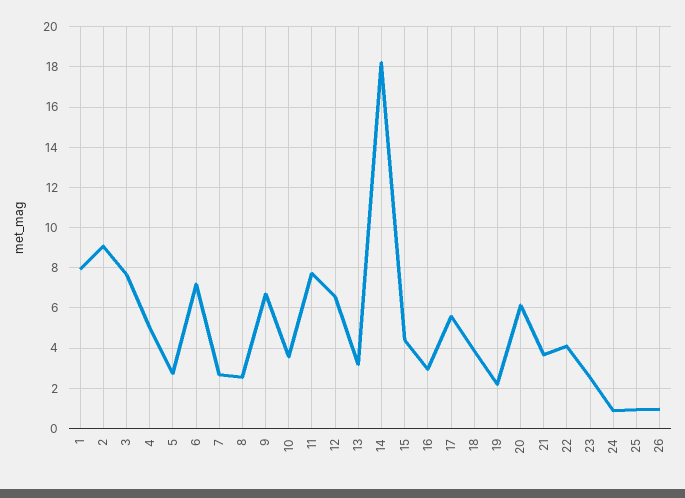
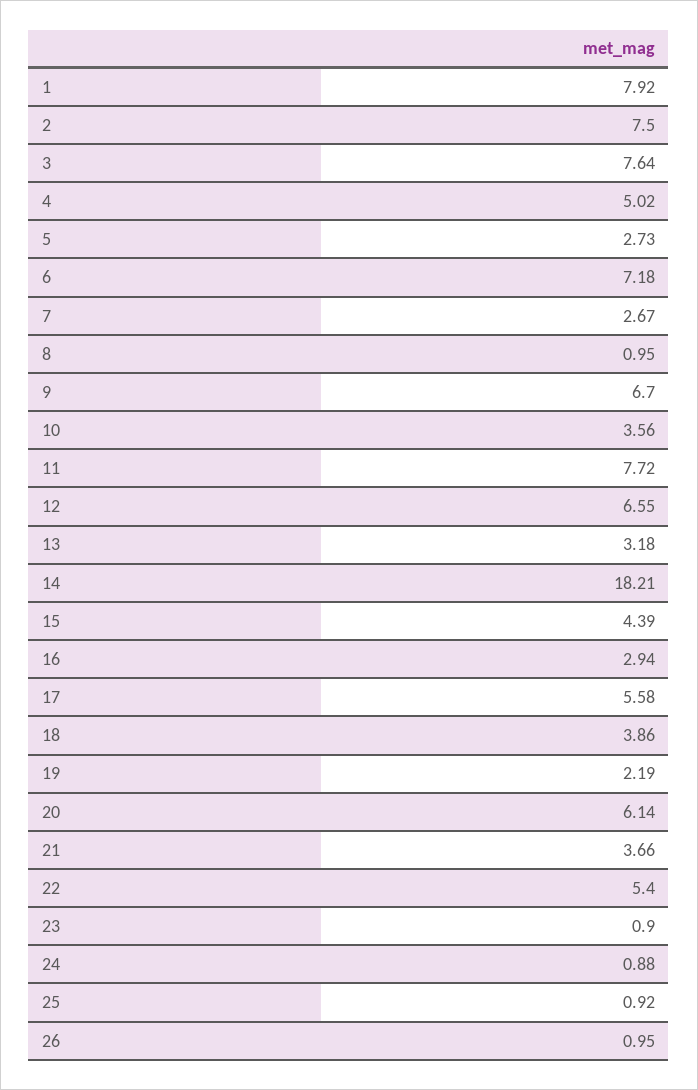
2: 9 -> 7.5
8: 2.5 -> 0.95
22: 4 -> 5.4
23: 2.5 -> 0.9

